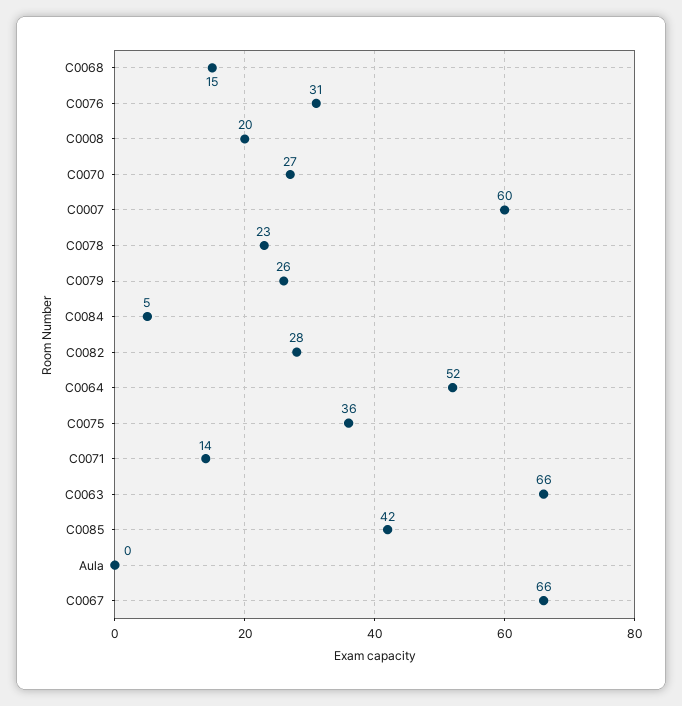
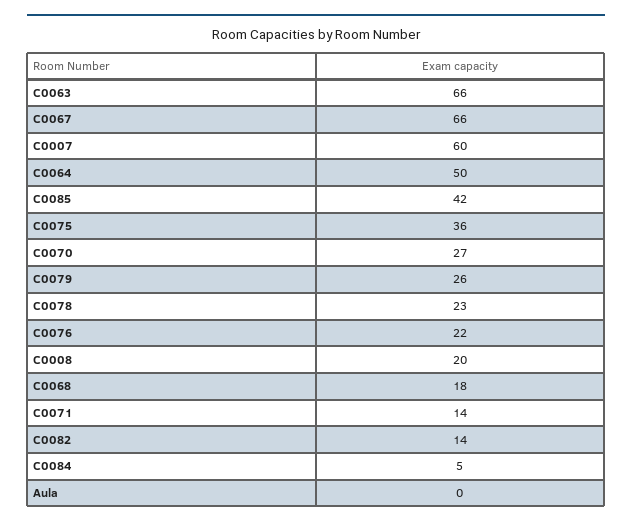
C0068: 15 -> 18
C0076: 31 -> 22
C0082: 28 -> 14
C0064: 52 -> 50

